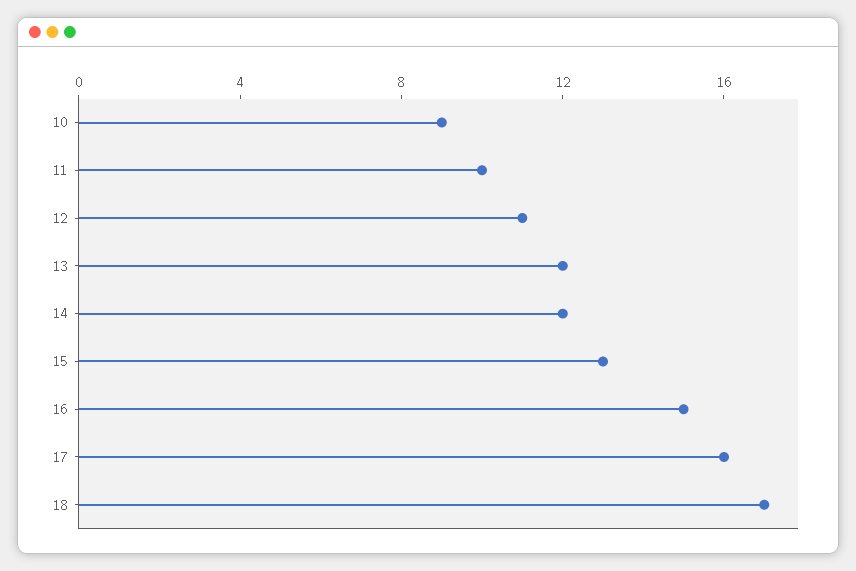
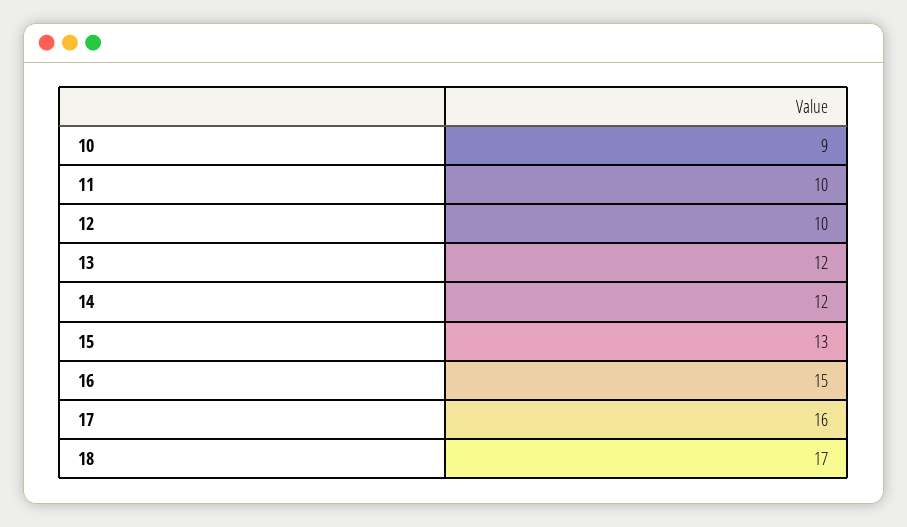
12: 11 -> 10

